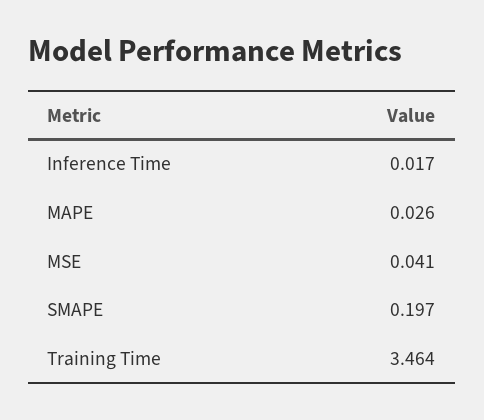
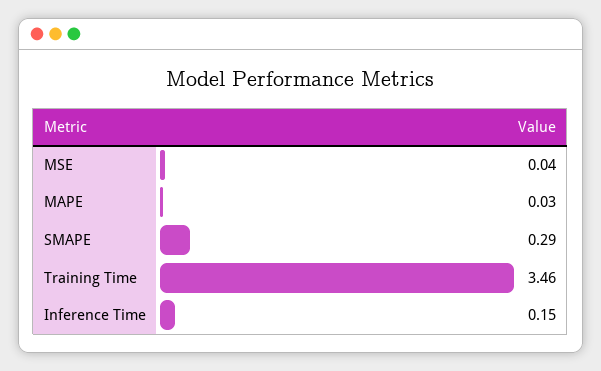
Inference Time: 0.017 -> 0.15
SMAPE: 0.197 -> 0.29

